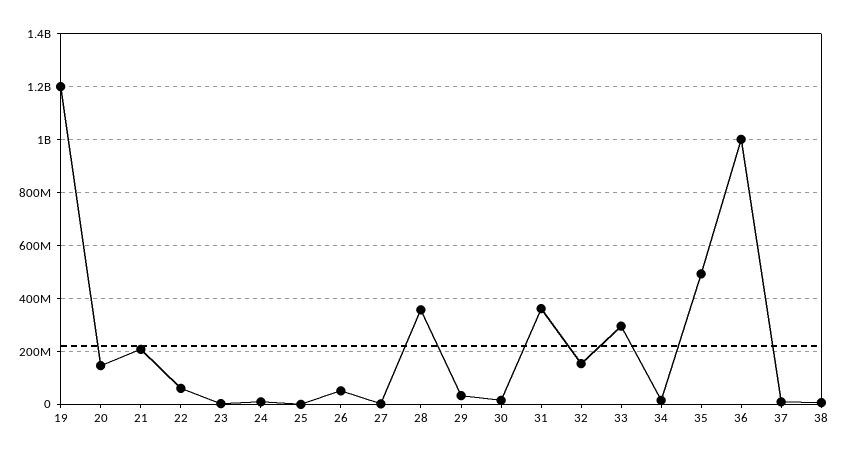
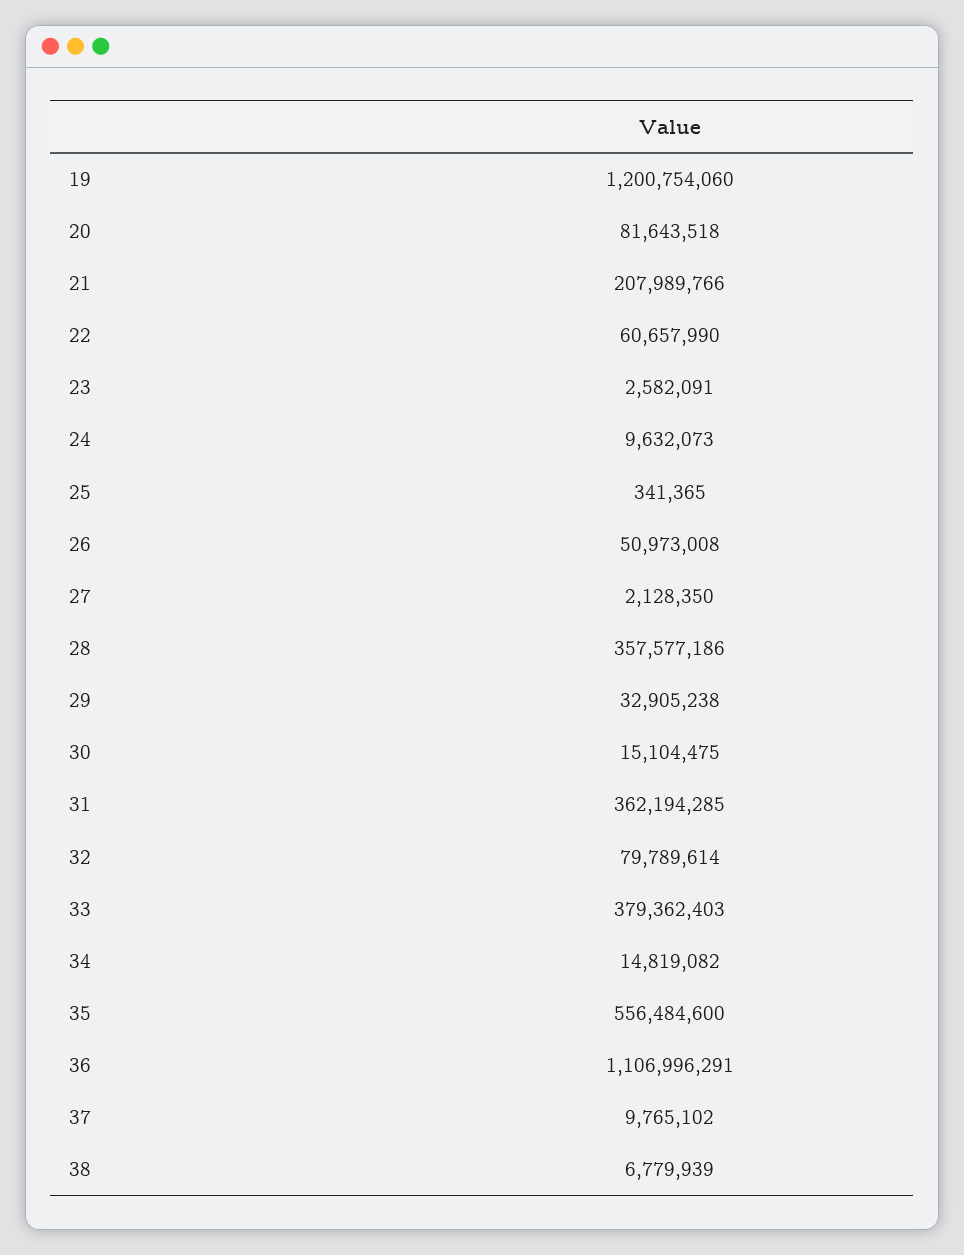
20: 150000000 -> 81643518
32: 150000000 -> 79789614
33: 300000000 -> 379362403
35: 500000000 -> 556484600
36: 1000000000 -> 1106996291

